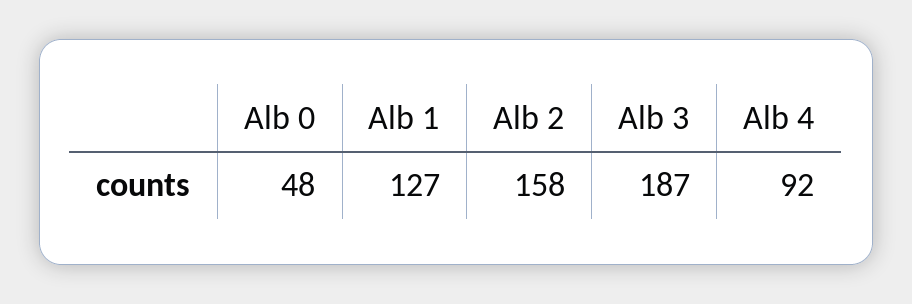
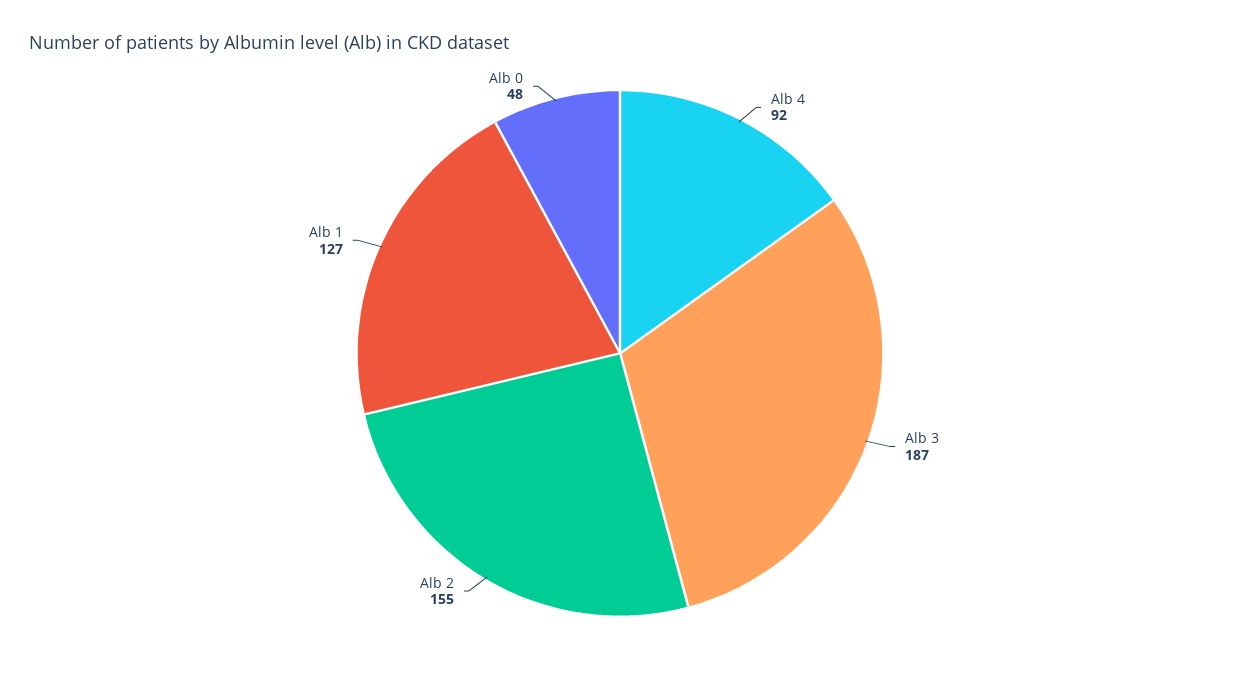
Alb 2: 158 -> 155

